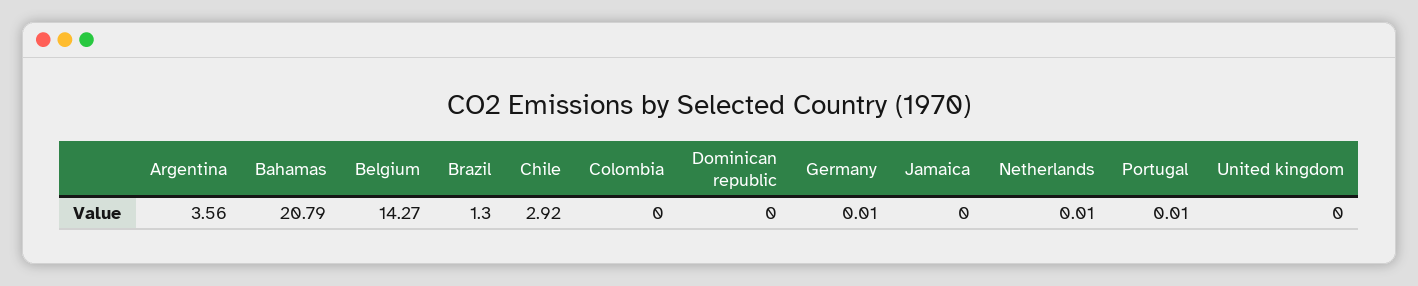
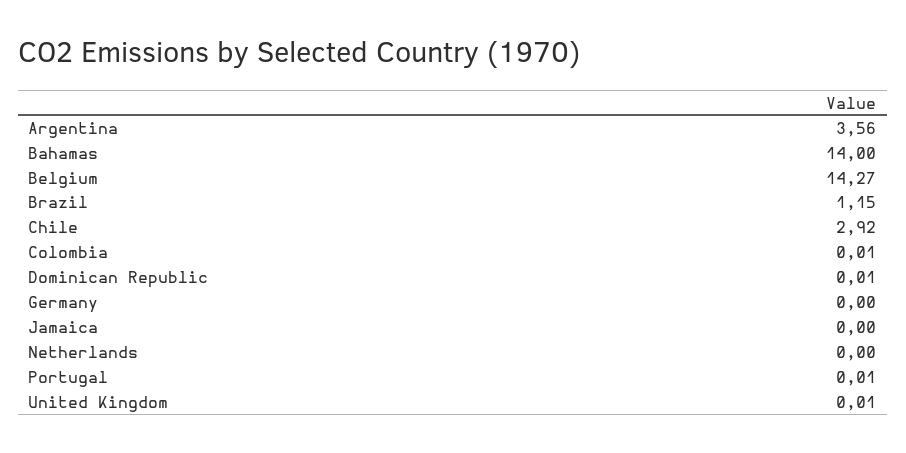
Bahamas: 20.79 -> 14
Brazil: 1.3 -> 1.15
Colombia: 0 -> 0.01
Dominican republic: 0 -> 0.01
Germany: 0.01 -> 0
Netherlands: 0.01 -> 0
United kingdom: 0 -> 0.01

